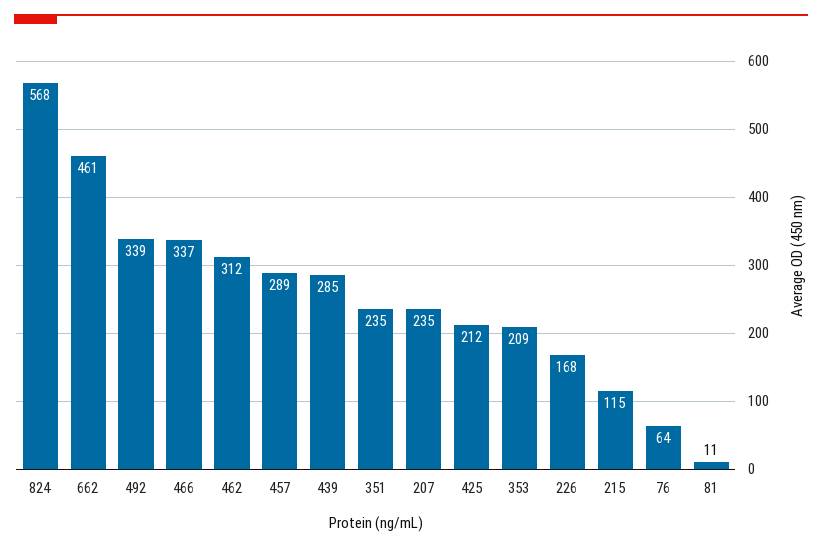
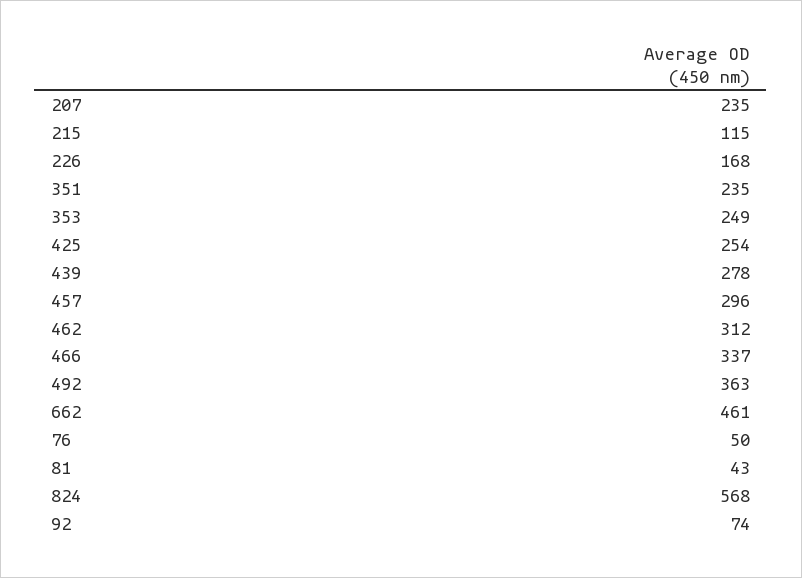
492: 339 -> 363
457: 289 -> 296
439: 285 -> 278
425: 212 -> 254
353: 209 -> 249
76: 64 -> 50
81: 11 -> 43
92: none -> 74

